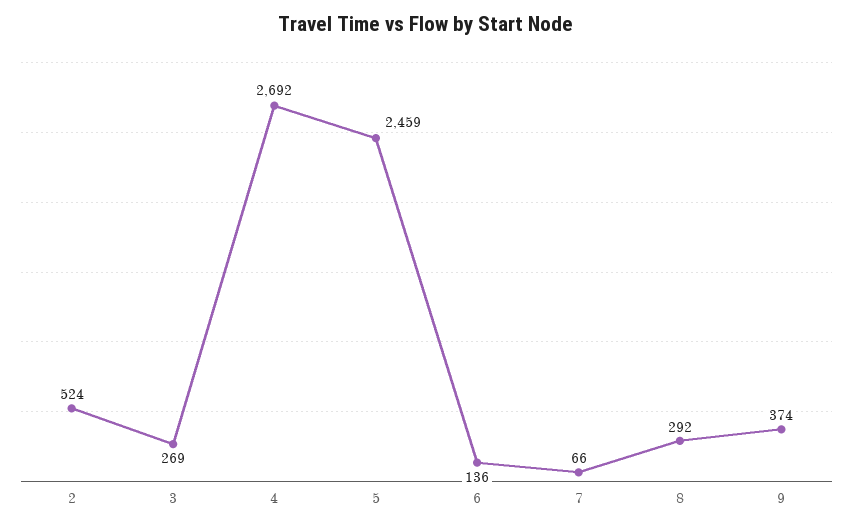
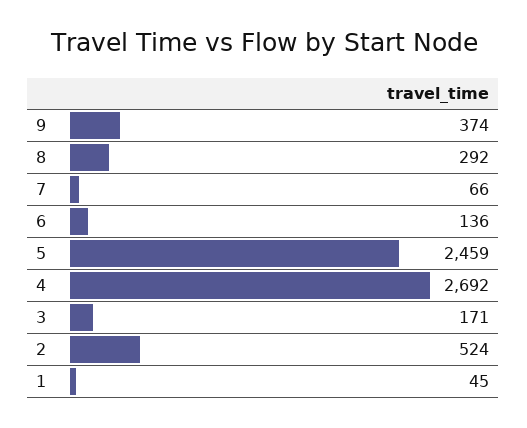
3: 269 -> 171
1: none -> 45

